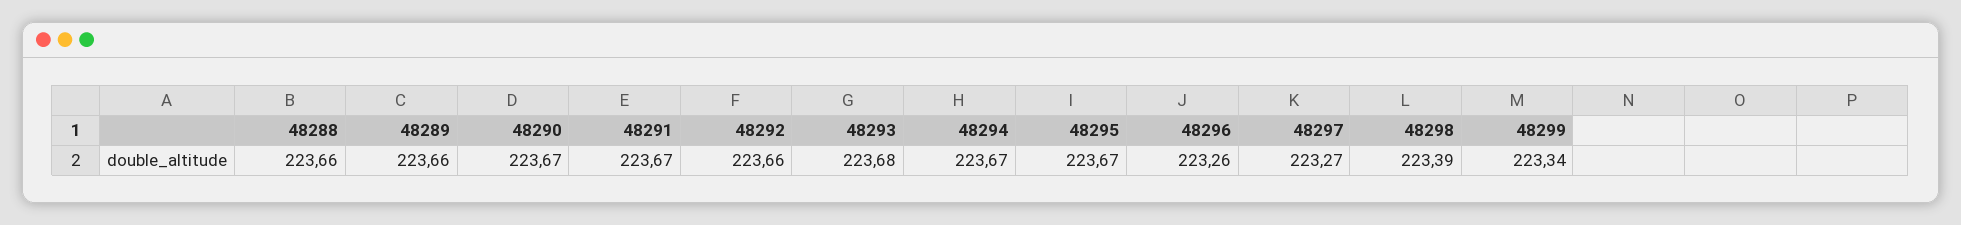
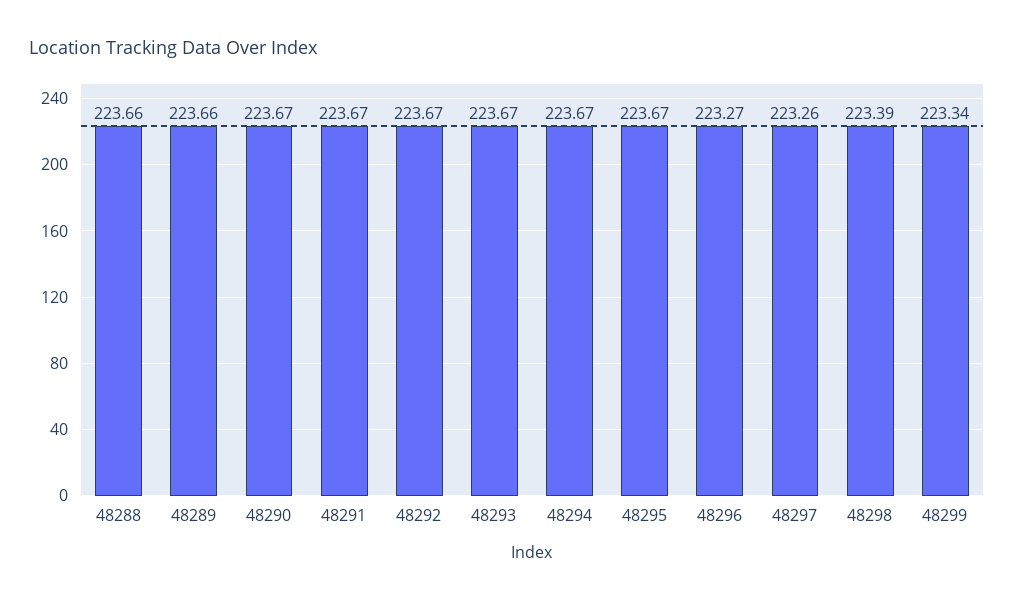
48292: 223.66 -> 223.67
48293: 223.68 -> 223.67
48296: 223.26 -> 223.27
48297: 223.27 -> 223.26

